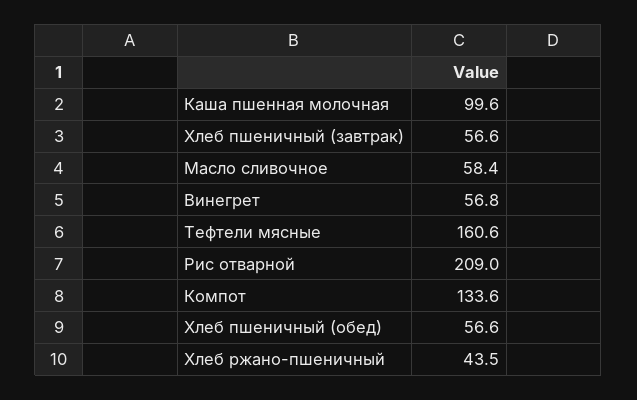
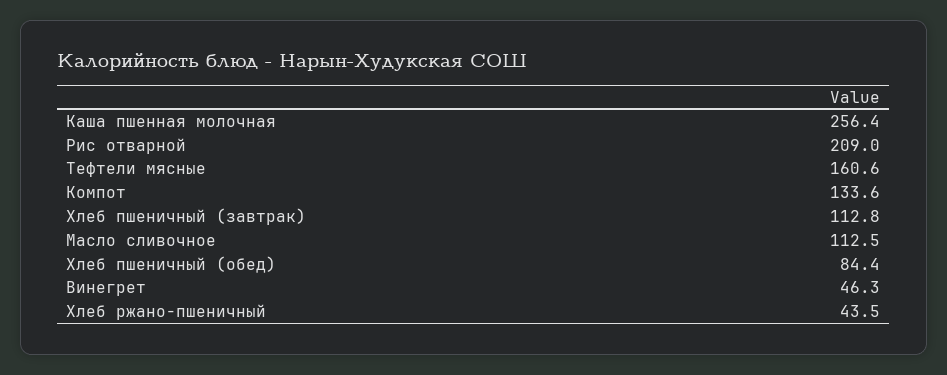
Каша пшенная молочная: 99.6 -> 256.4
Хлеб пшеничный (завтрак): 56.6 -> 112.8
Масло сливочное: 58.4 -> 112.5
Винегрет: 56.8 -> 46.3
Хлеб пшеничный (обед): 56.6 -> 84.4

